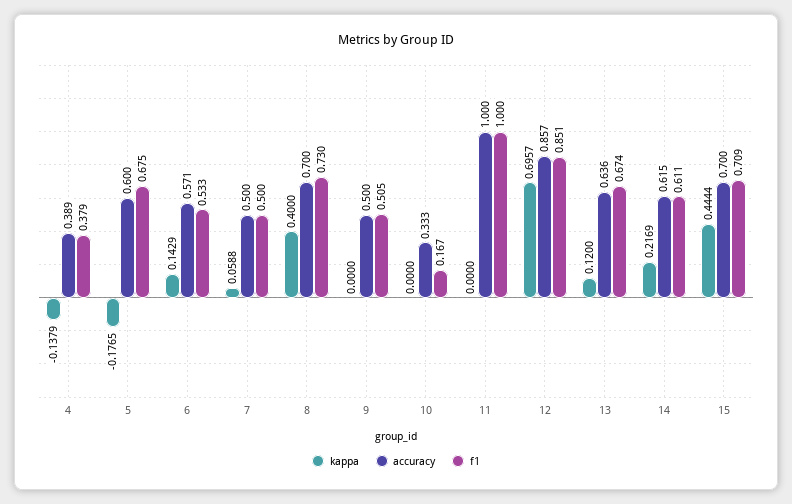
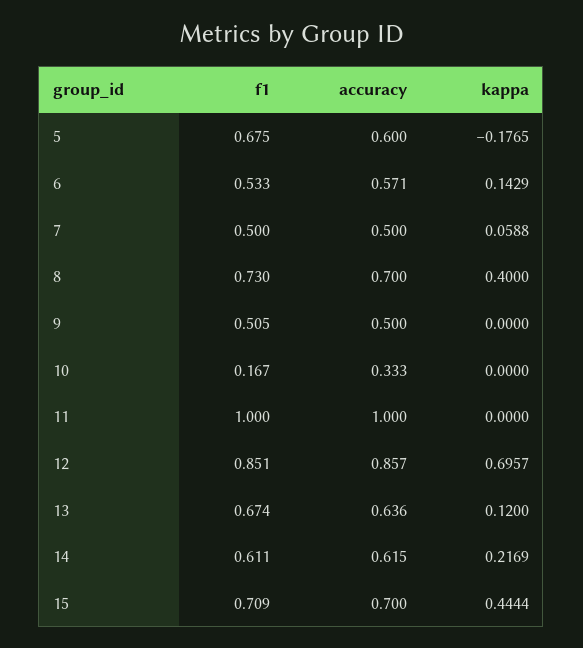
kappa, 4: -0.1379 -> none
accuracy, 4: 0.389 -> none
f1, 4: 0.379 -> none

